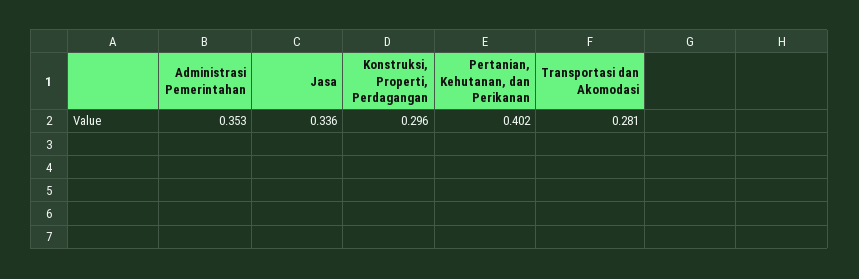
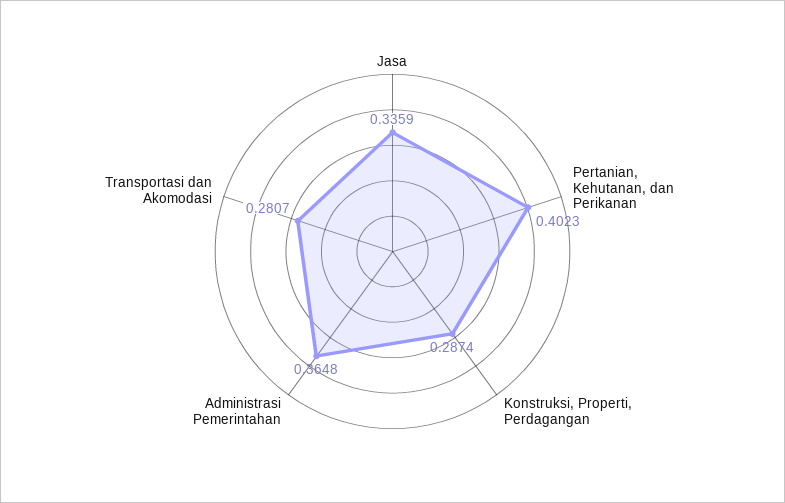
Administrasi Pemerintahan: 0.353 -> 0.3648
Konstruksi, Properti, Perdagangan: 0.296 -> 0.2874

